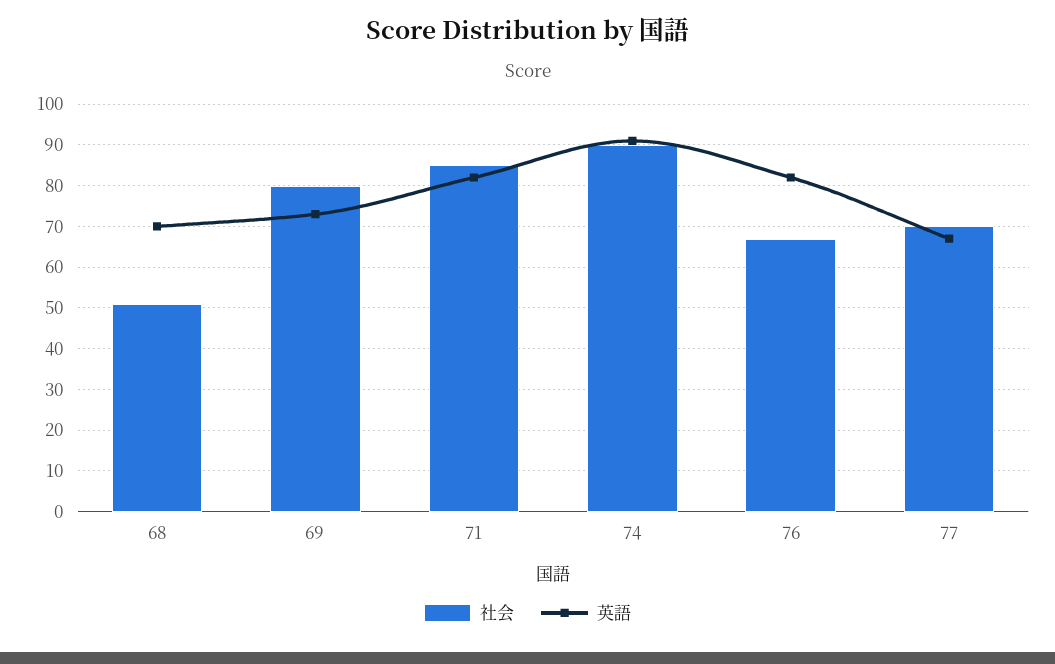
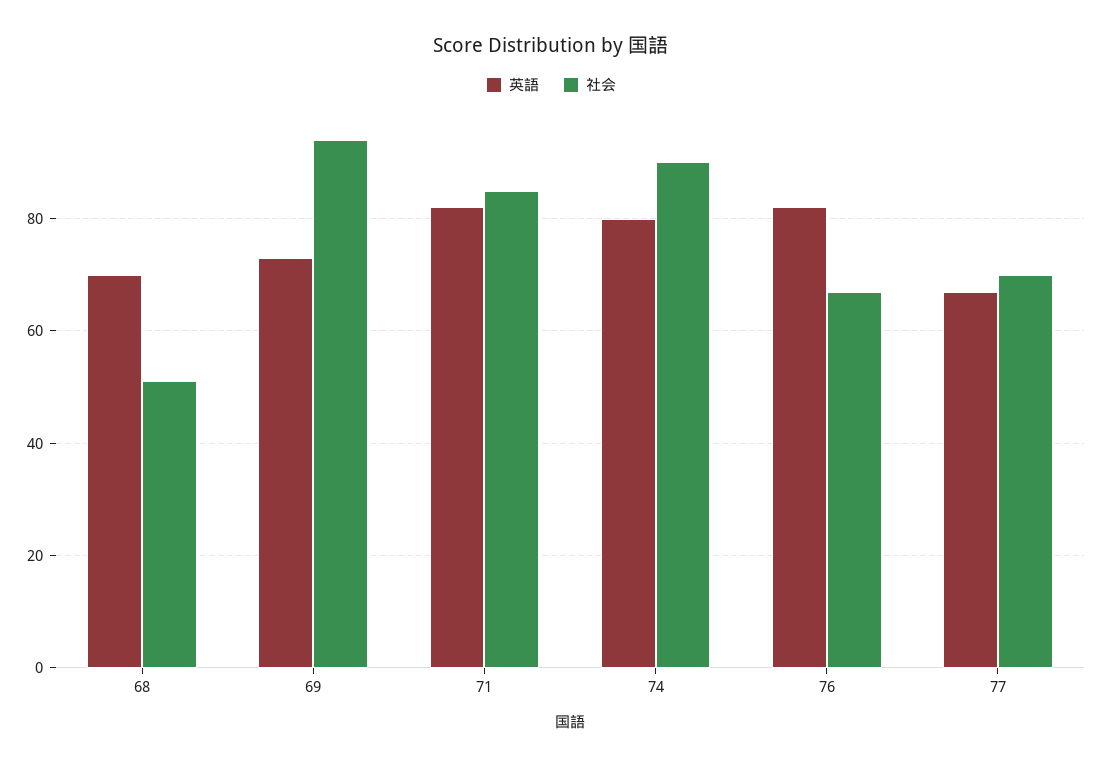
社会, 69: 80 -> 95
英語, 74: 90 -> 80

